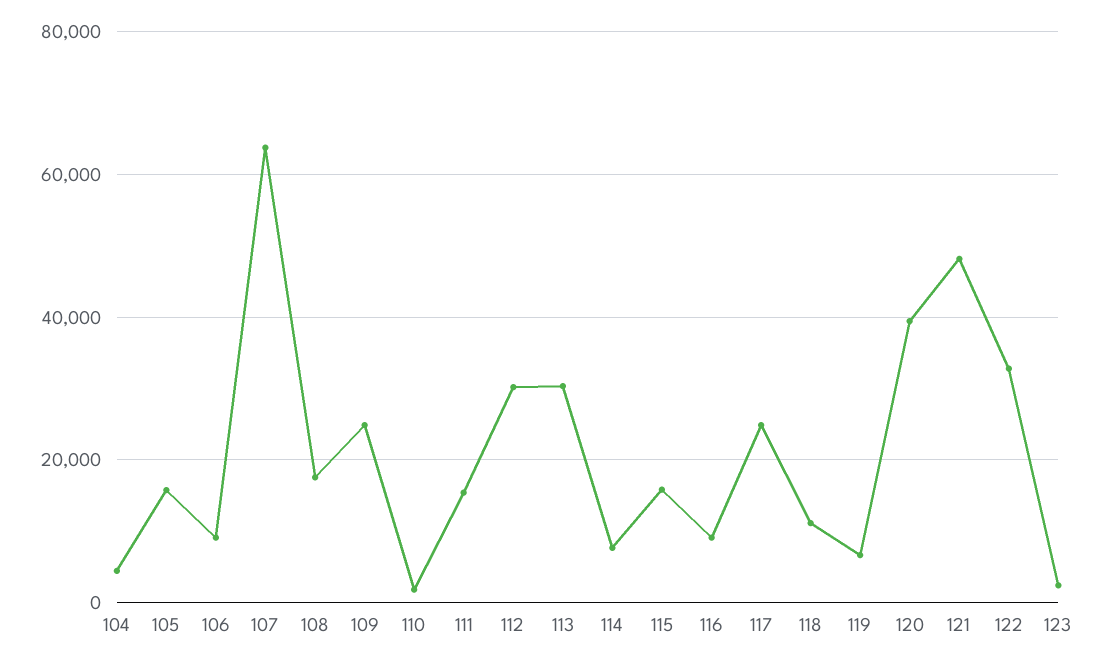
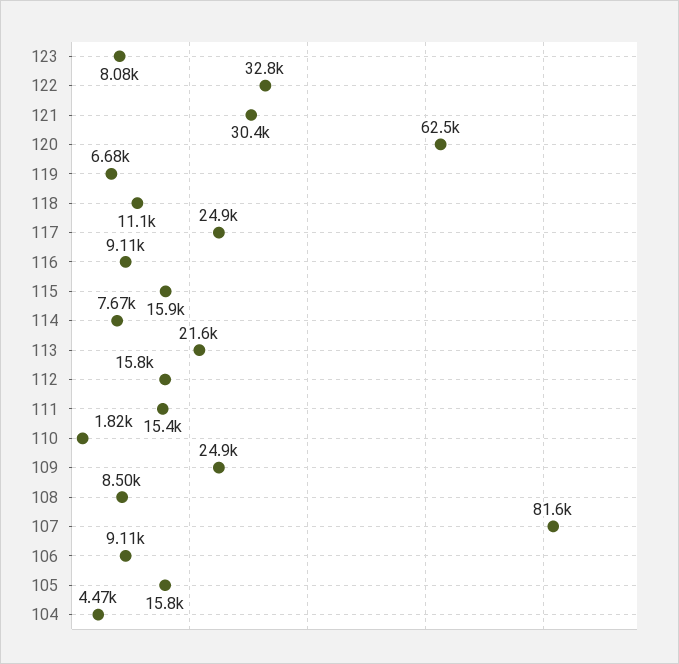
107: 64000 -> 81600
108: 18000 -> 8500
112: 30000 -> 15800
113: 30000 -> 21600
120: 40000 -> 62500
121: 48000 -> 30400
123: 2000 -> 8080

